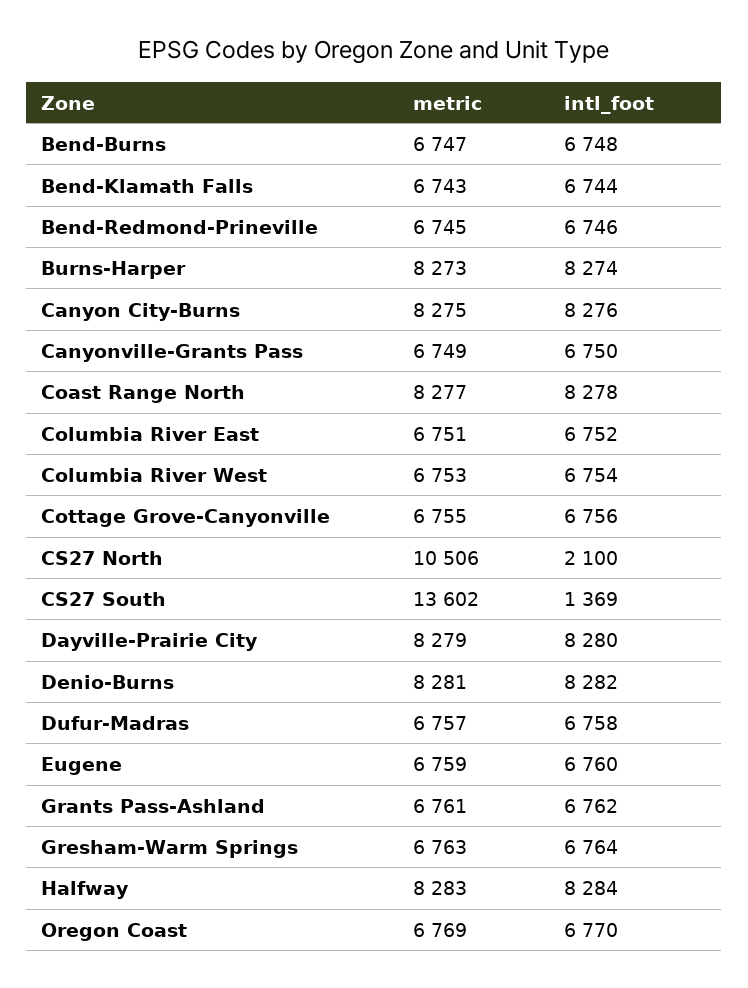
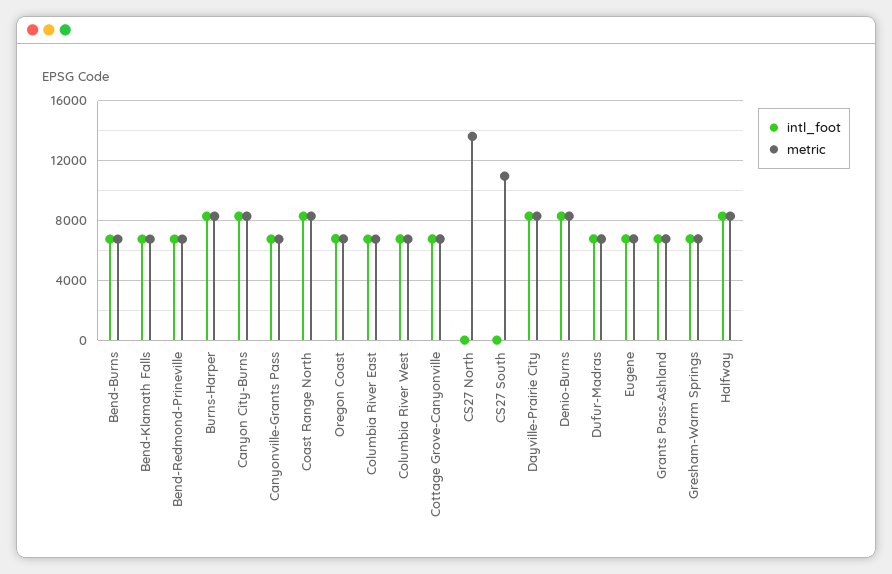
metric, CS27 North: 10506 -> 13500
intl_foot, CS27 North: 2100 -> 0
metric, CS27 South: 13602 -> 11000
intl_foot, CS27 South: 1369 -> 0

